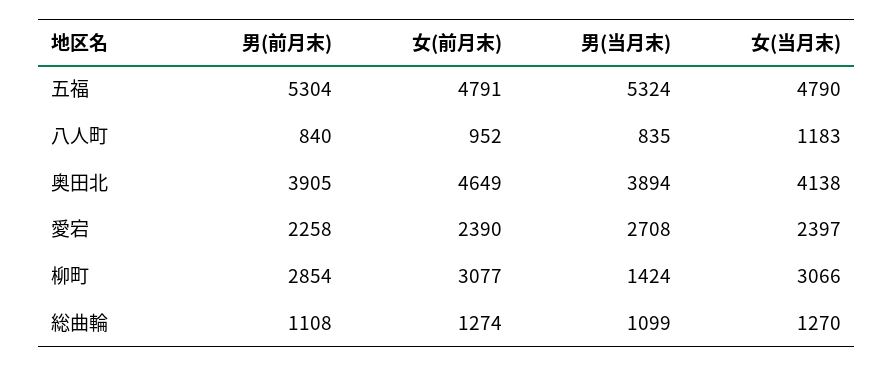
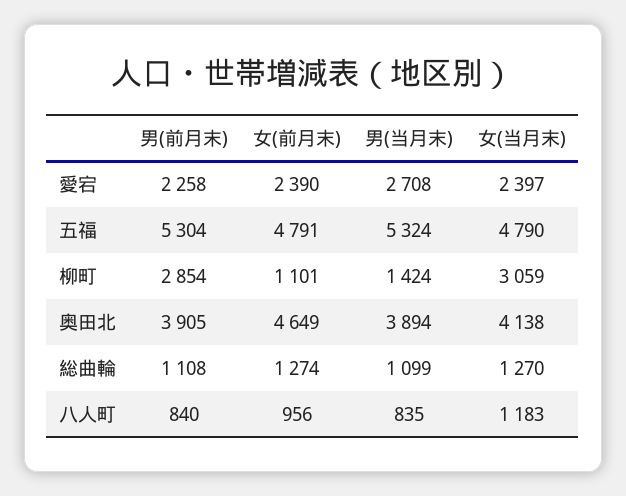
女(前月末), 八人町: 952 -> 956
女(前月末), 柳町: 3077 -> 1101
女(当月末), 柳町: 3066 -> 3059

